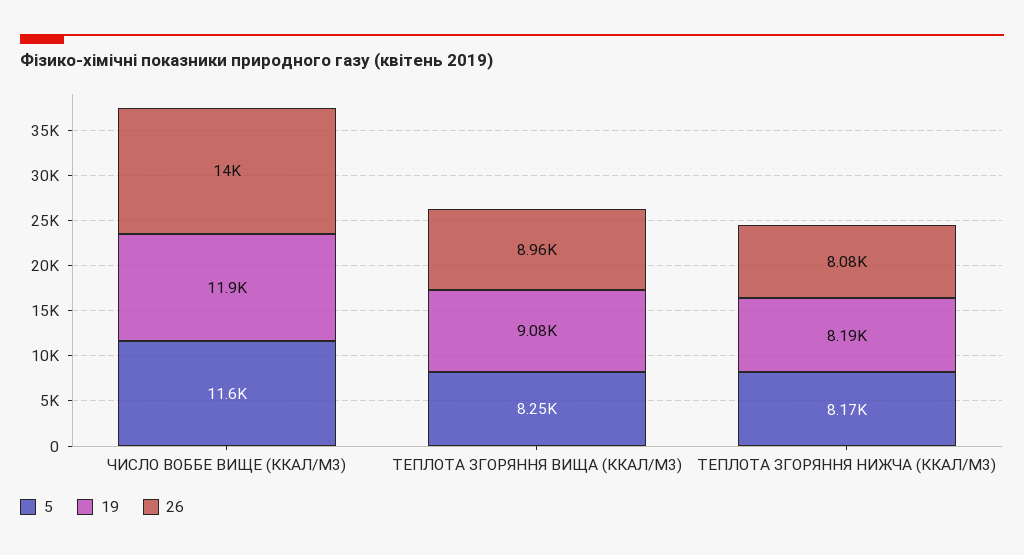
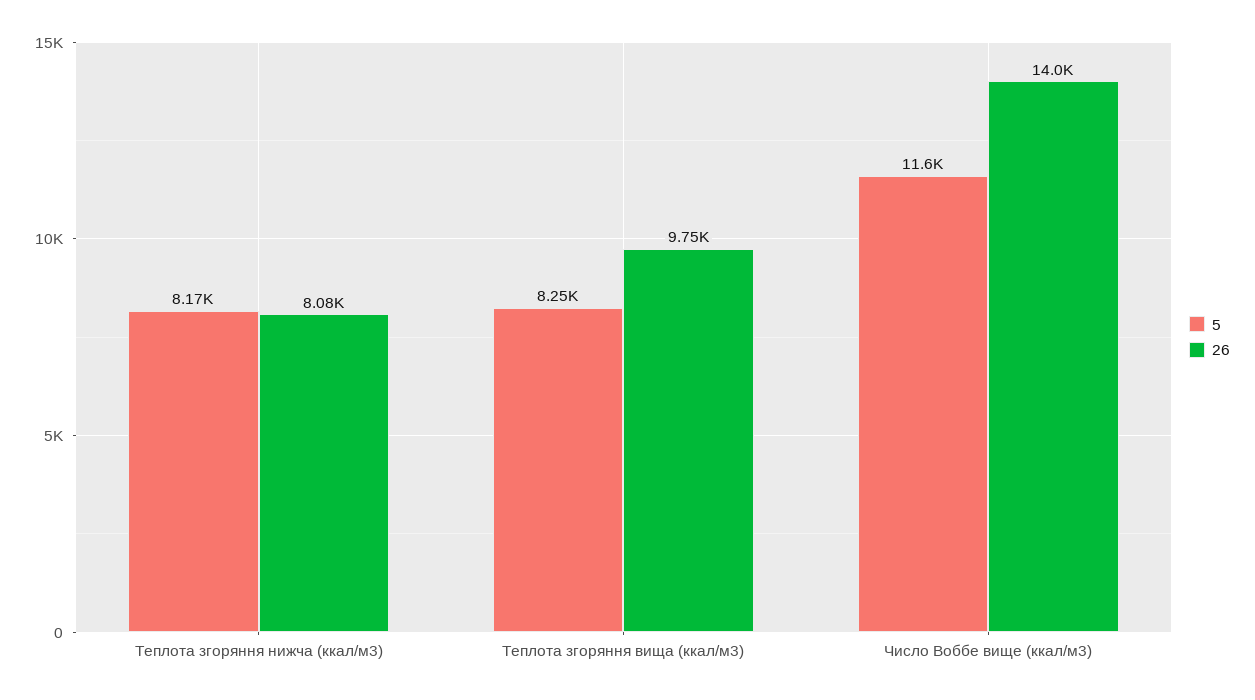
19, ЧИСЛО ВОББЕ ВИЩЕ (ККАЛ/М3): 11900 -> none
19, ТЕПЛОТА ЗГОРЯННЯ ВИЩА (ККАЛ/М3): 9080 -> none
26, ТЕПЛОТА ЗГОРЯННЯ ВИЩА (ККАЛ/М3): 8960 -> 9750
19, ТЕПЛОТА ЗГОРЯННЯ НИЖЧА (ККАЛ/М3): 8190 -> none

